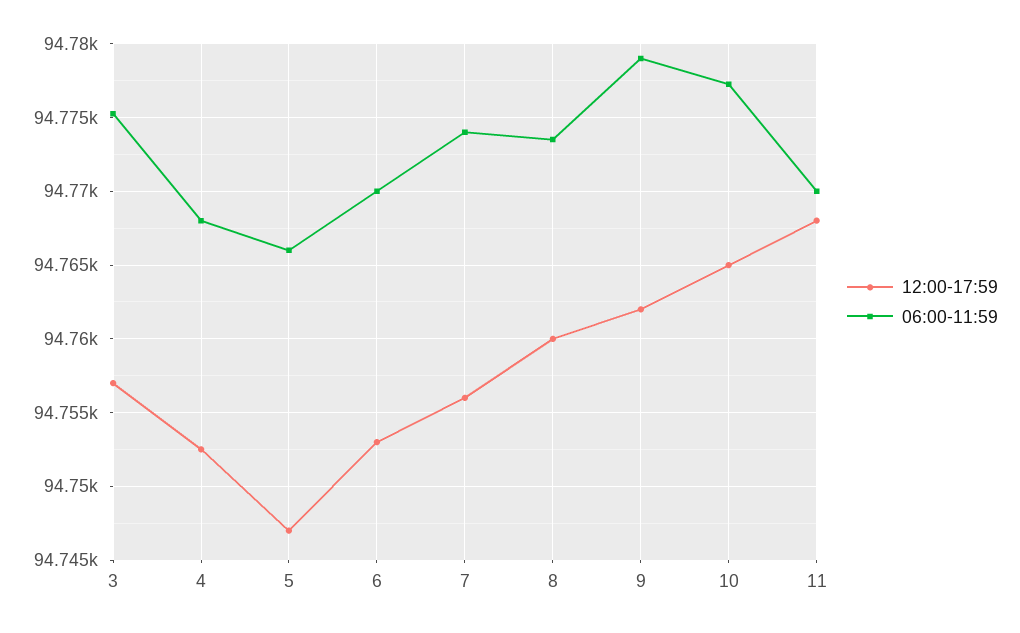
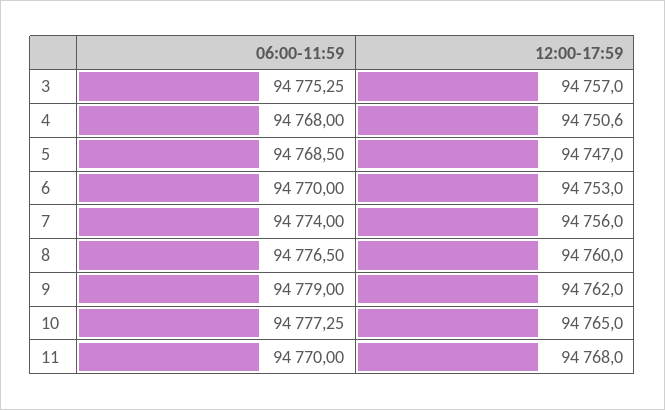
12:00-17:59, 4: 94752.5 -> 94750.6
06:00-11:59, 5: 94766 -> 94768.5
06:00-11:59, 8: 94773.5 -> 94776.5

